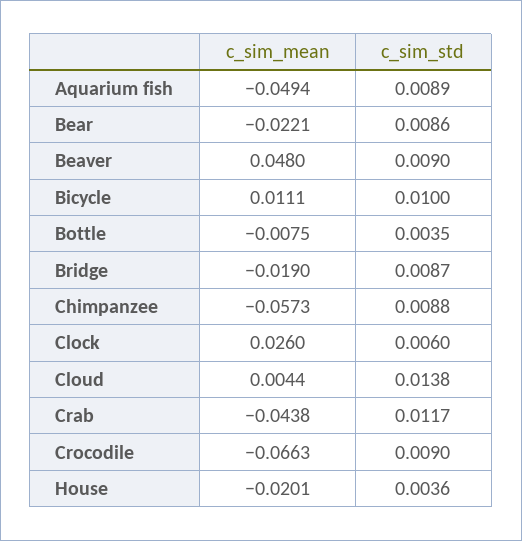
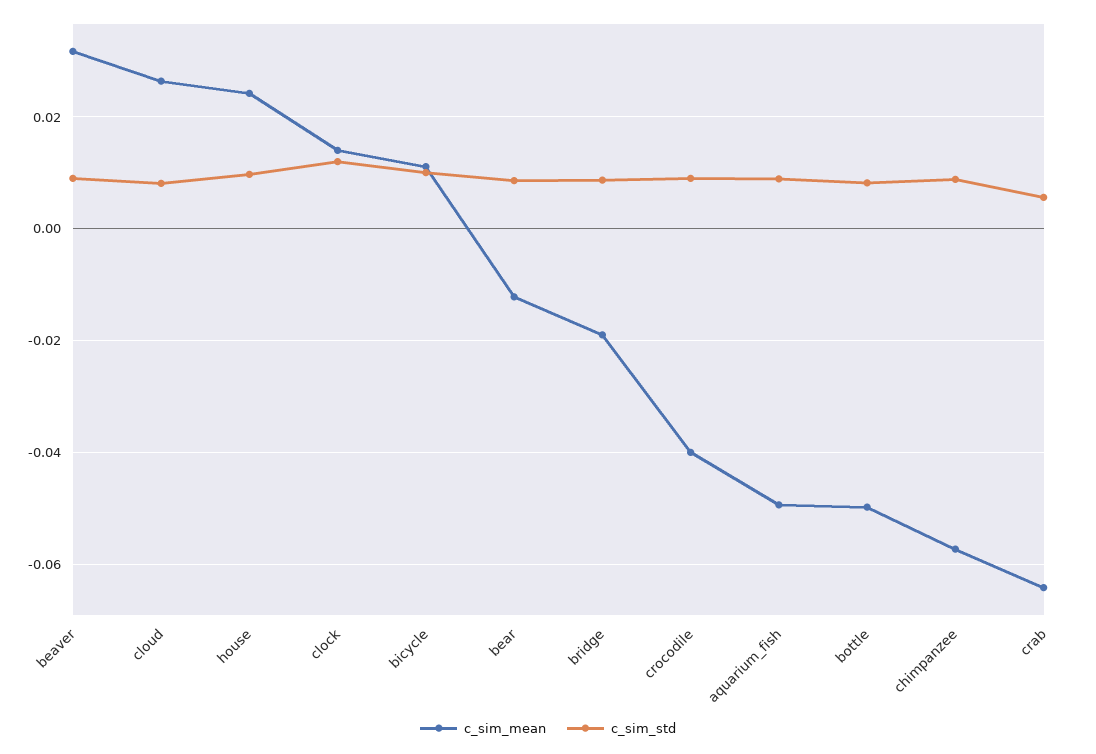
c_sim_mean, Bear: -0.0221 -> -0.012
c_sim_mean, Beaver: 0.048 -> 0.032
c_sim_mean, Bottle: -0.0075 -> -0.05
c_sim_std, Bottle: 0.0035 -> 0.008
c_sim_mean, Clock: 0.026 -> 0.014
c_sim_std, Clock: 0.006 -> 0.012
c_sim_mean, Cloud: 0.0044 -> 0.026
c_sim_std, Cloud: 0.0138 -> 0.008
c_sim_mean, Crab: -0.0438 -> -0.064
c_sim_std, Crab: 0.0117 -> 0.006
c_sim_mean, Crocodile: -0.0663 -> -0.04
c_sim_mean, House: -0.0201 -> 0.024
c_sim_std, House: 0.0036 -> 0.01

